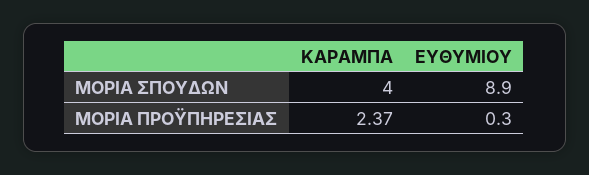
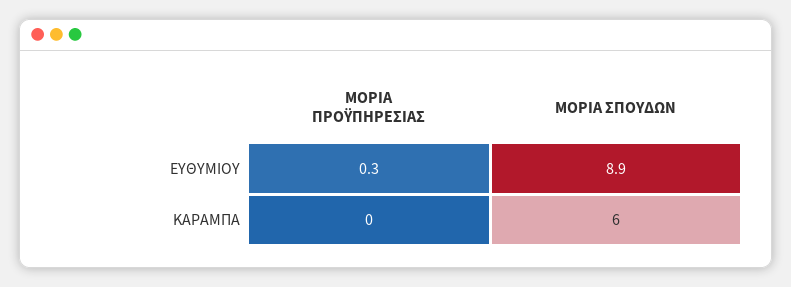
ΚΑΡΑΜΠΑ, ΜΟΡΙΑ ΣΠΟΥΔΩΝ: 4 -> 6
ΚΑΡΑΜΠΑ, ΜΟΡΙΑ ΠΡΟΫΠΗΡΕΣΙΑΣ: 2.37 -> 0

